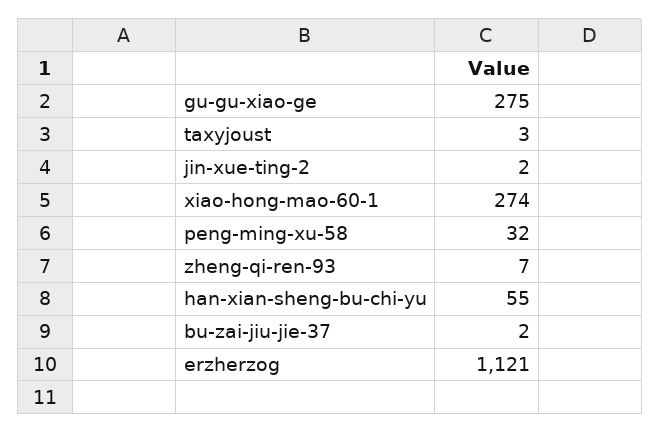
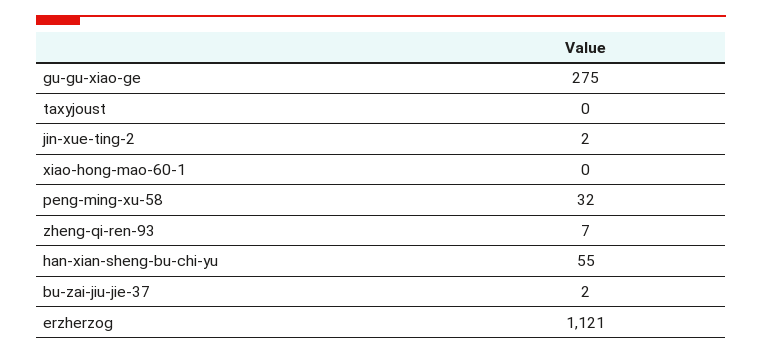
taxyjoust: 3 -> 0
xiao-hong-mao-60-1: 274 -> 0

